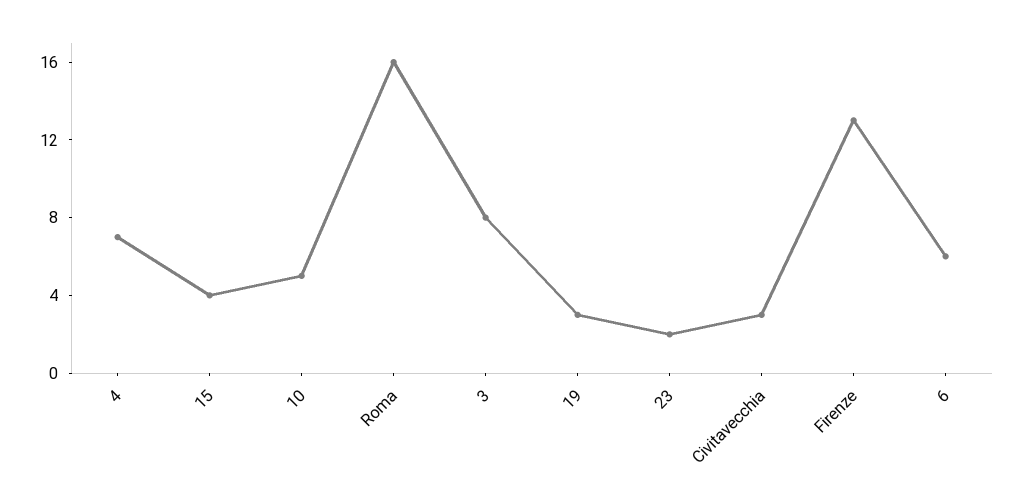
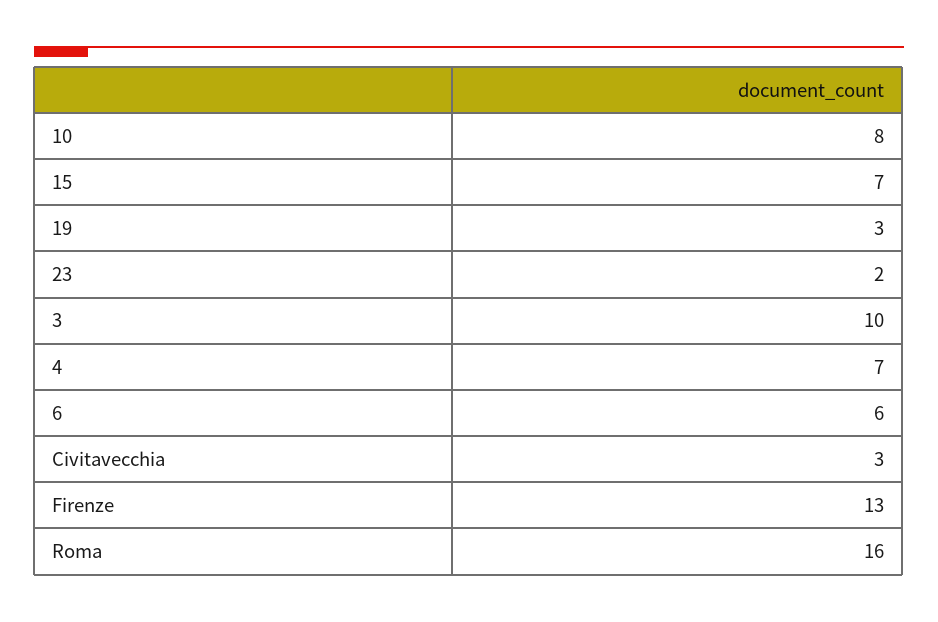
15: 4 -> 7
10: 5 -> 8
3: 8 -> 10

